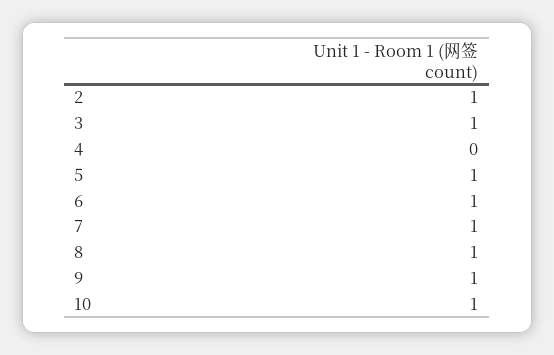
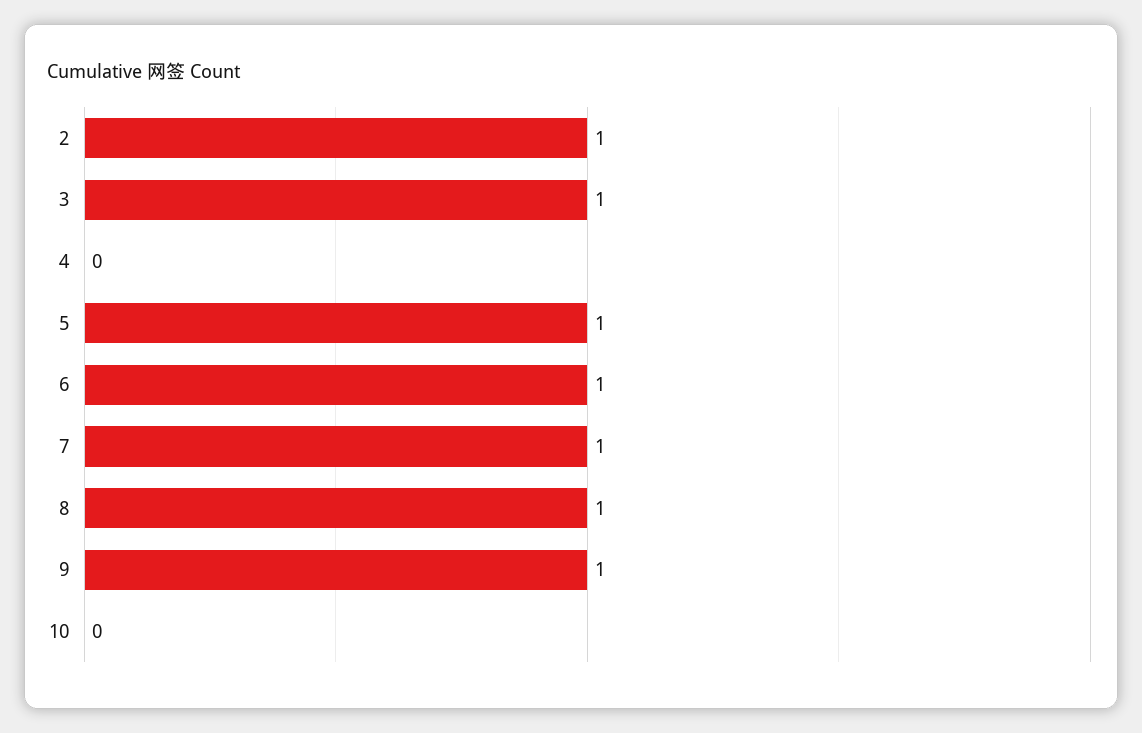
10: 1 -> 0

